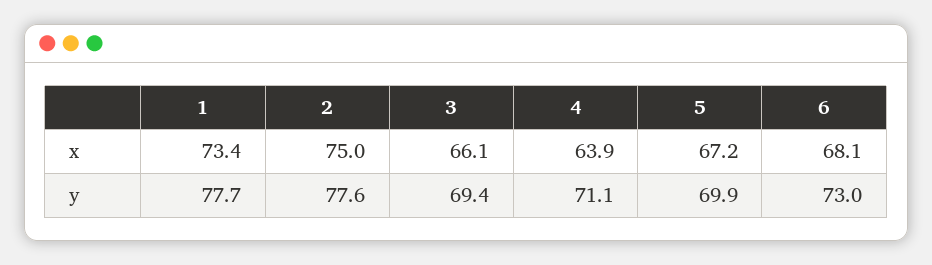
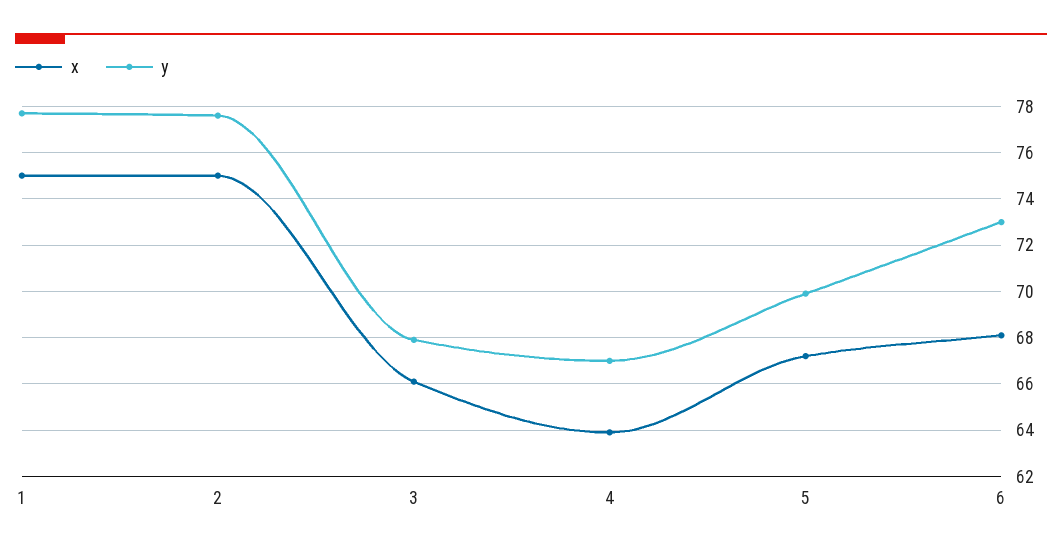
x, 1: 73.4 -> 75
y, 3: 69.4 -> 68
y, 4: 71.1 -> 67

